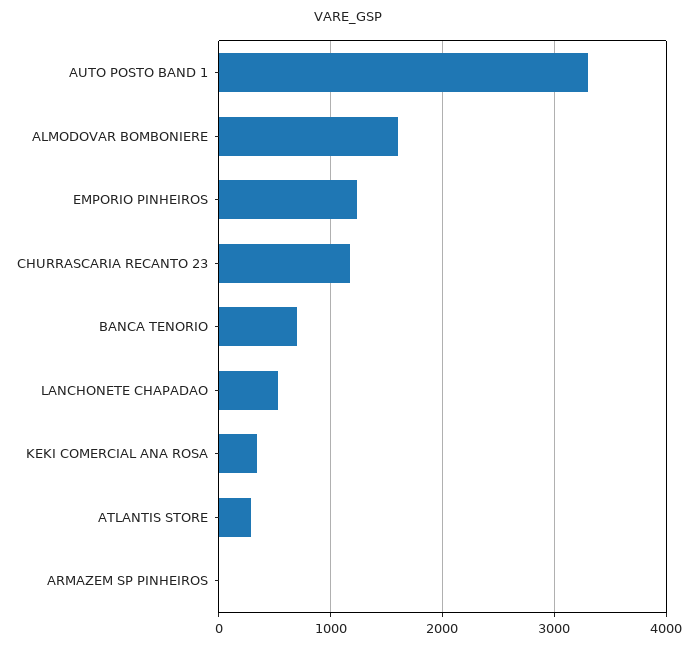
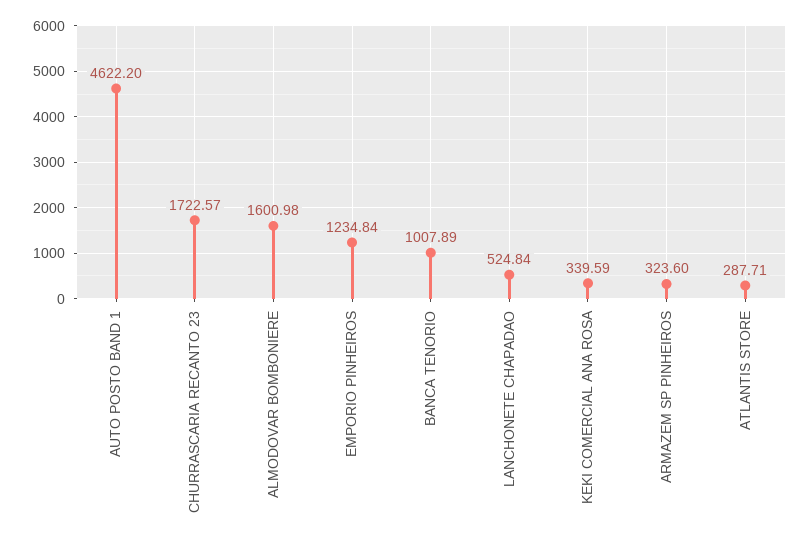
AUTO POSTO BAND 1: 3300 -> 4622.2
CHURRASCARIA RECANTO 23: 1200 -> 1722.57
BANCA TENORIO: 700 -> 1007.89
ARMAZEM SP PINHEIROS: 0 -> 323.6

